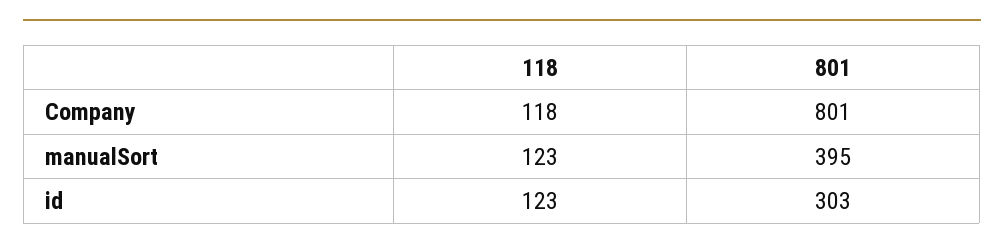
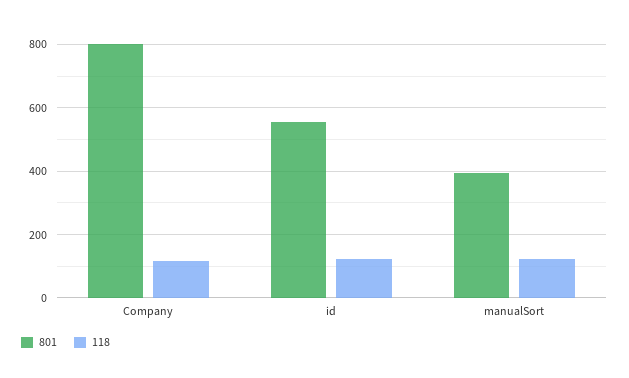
801, id: 303 -> 560

